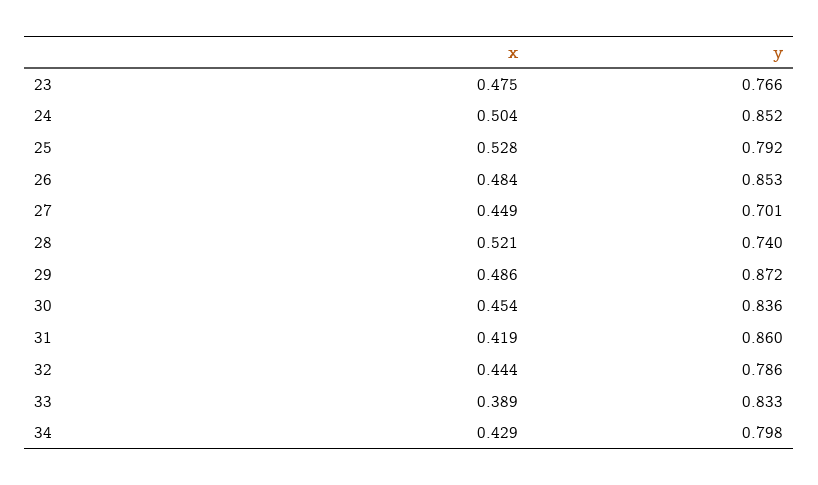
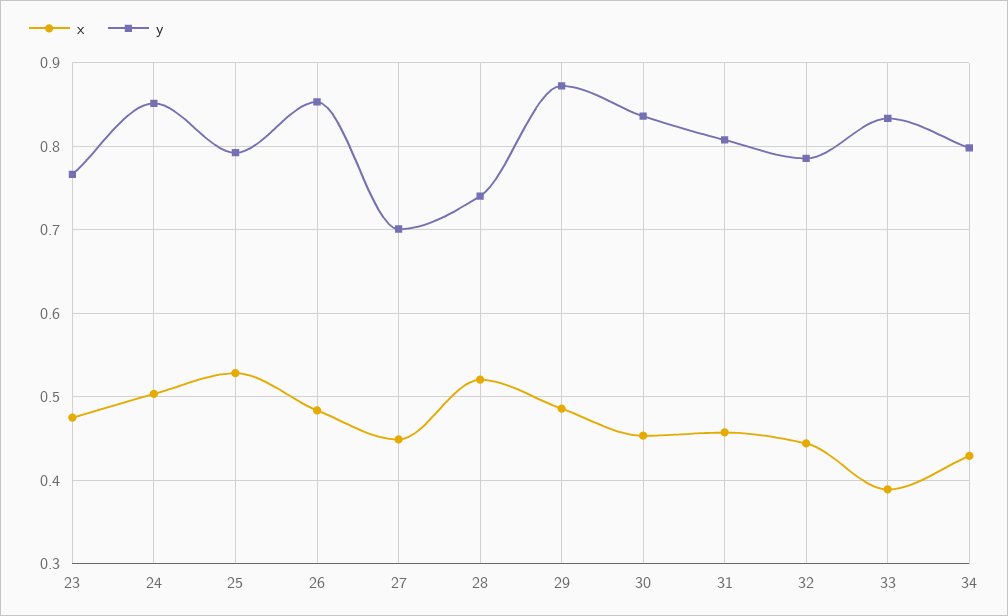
x, 31: 0.419 -> 0.46
y, 31: 0.86 -> 0.81

